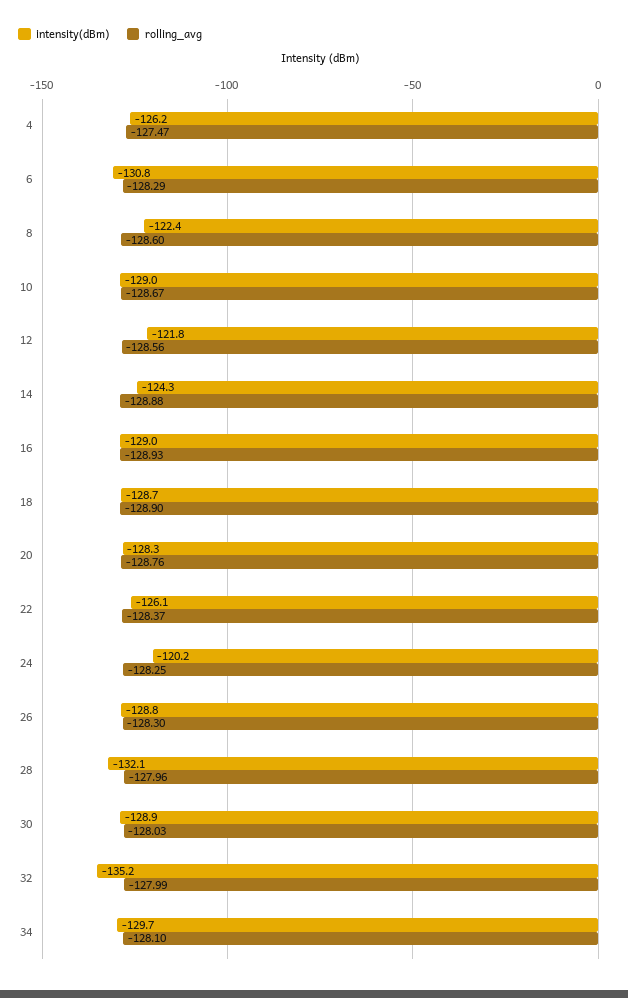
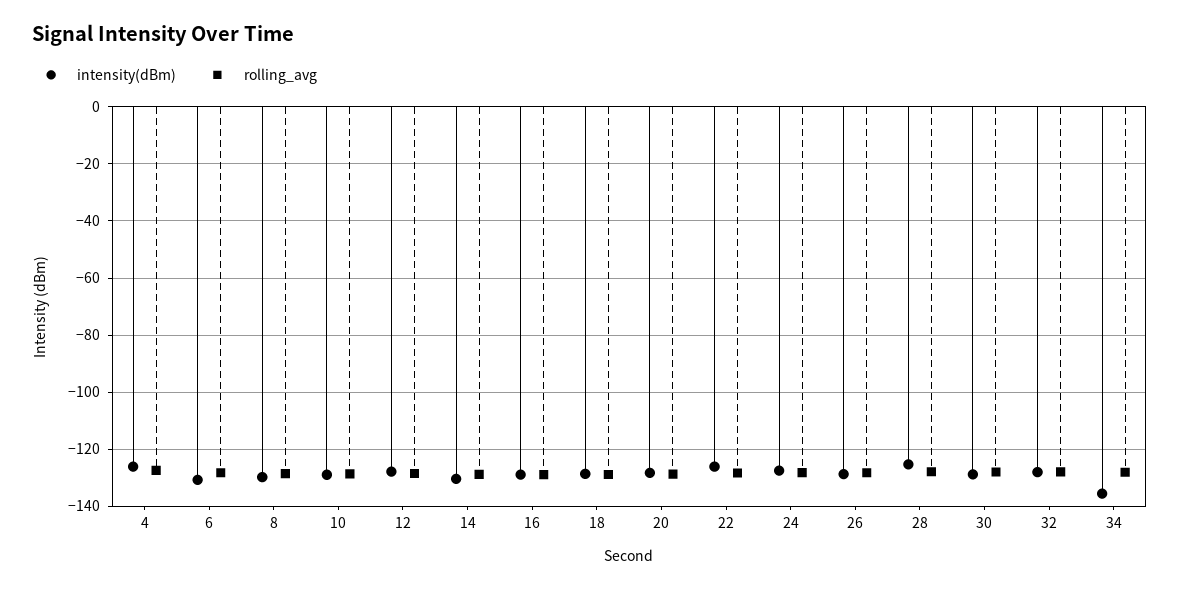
intensity(dBm), 8: -122.4 -> -130
intensity(dBm), 12: -121.8 -> -127.5
intensity(dBm), 14: -124.3 -> -130
intensity(dBm), 24: -120.2 -> -127.5
intensity(dBm), 28: -132.1 -> -125
intensity(dBm), 32: -135.2 -> -127.5
intensity(dBm), 34: -129.7 -> -135

